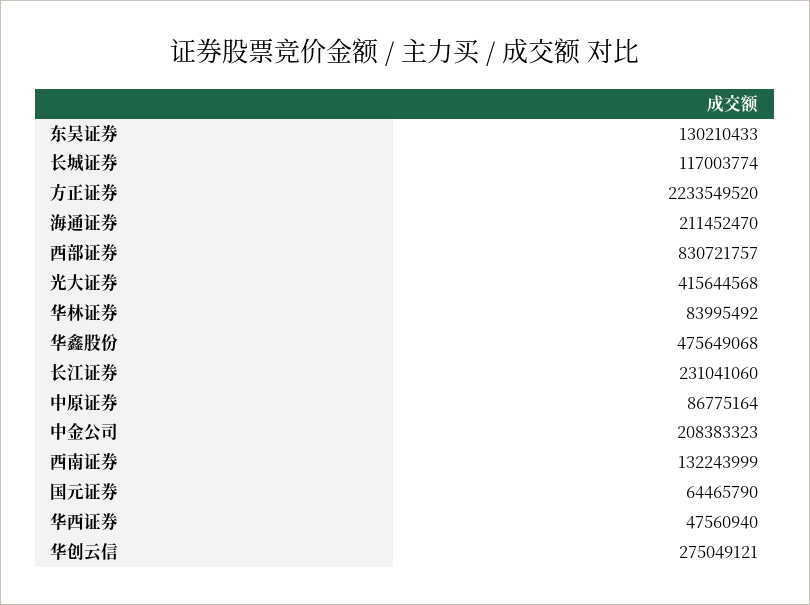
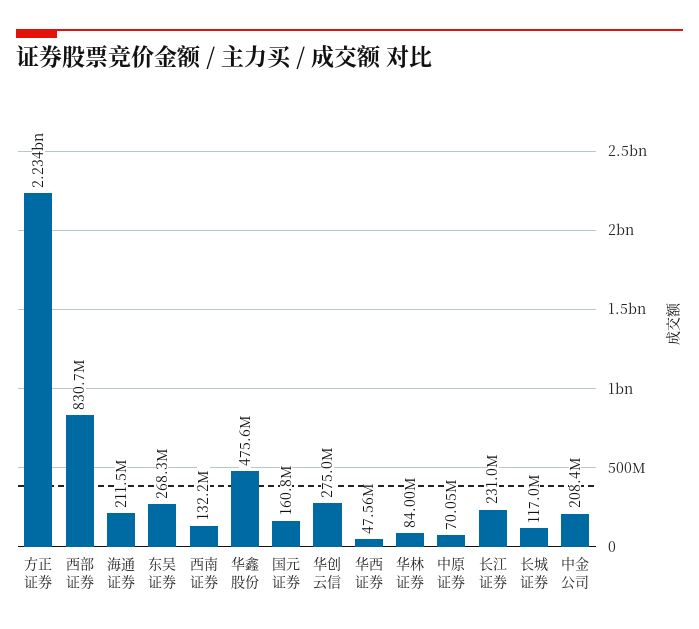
东吴证券: 130210433 -> 268300000
光大证券: 415644568 -> none
中原证券: 86775164 -> 70050000
国元证券: 64465790 -> 160800000

